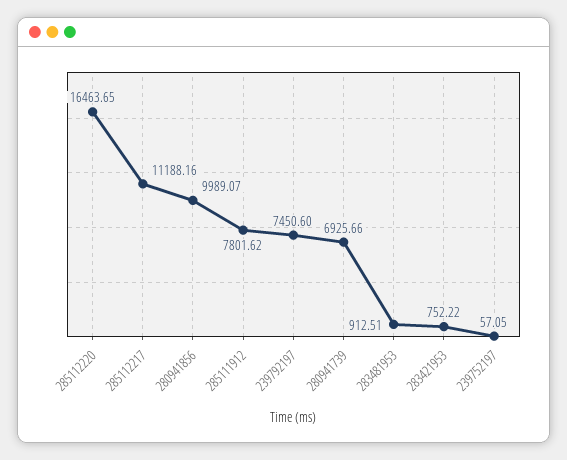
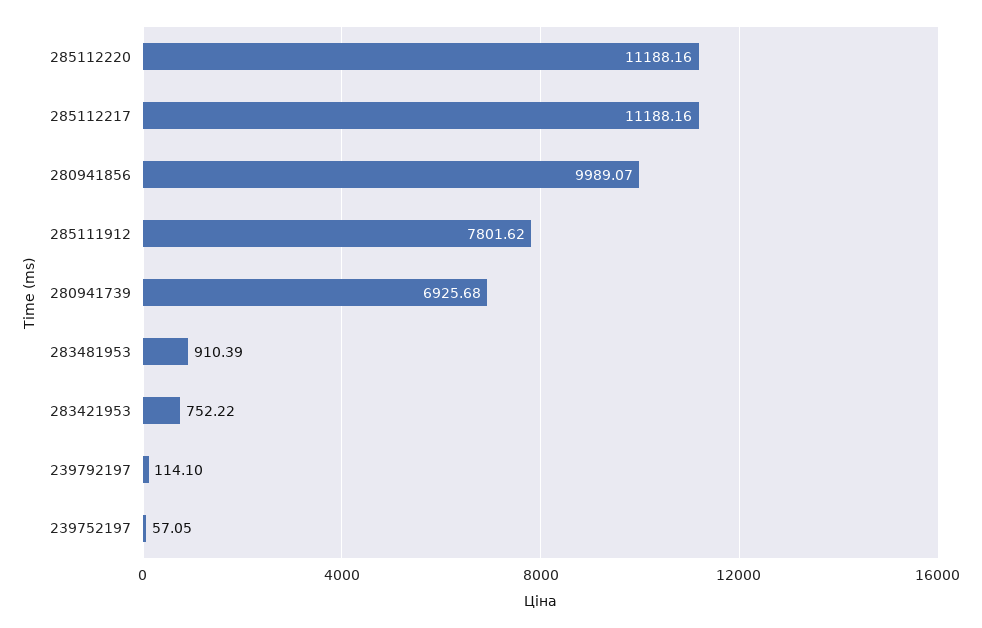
285112220: 16463.65 -> 11188.16
239792197: 7450.6 -> 114.1
280941739: 6925.66 -> 6925.68
283481953: 912.51 -> 910.39

